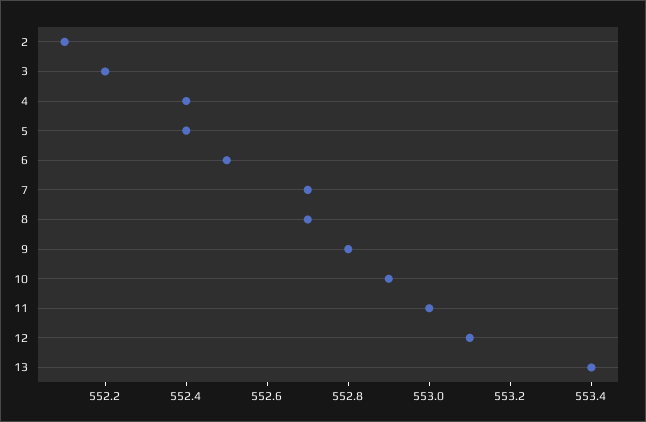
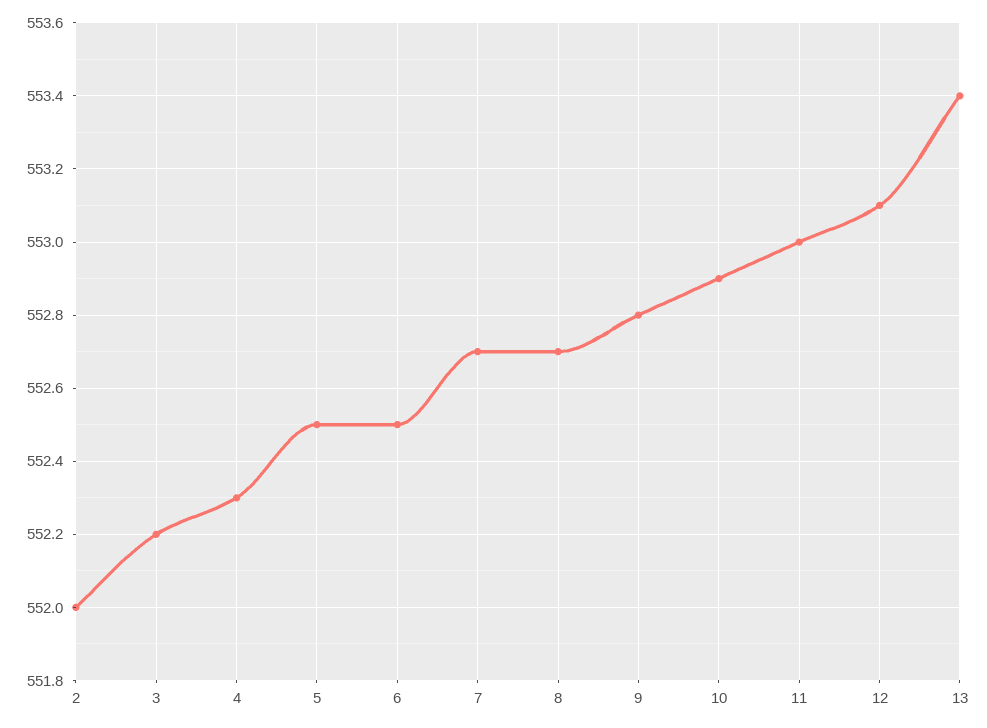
2: 552.1 -> 552
4: 552.4 -> 552.3
5: 552.4 -> 552.5

